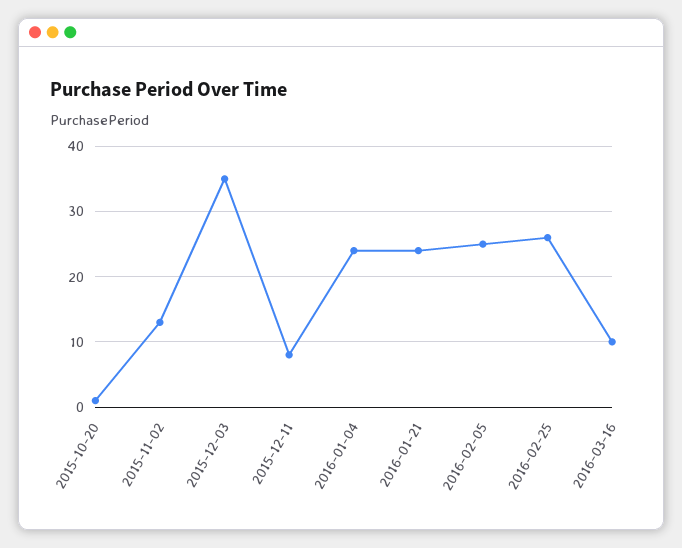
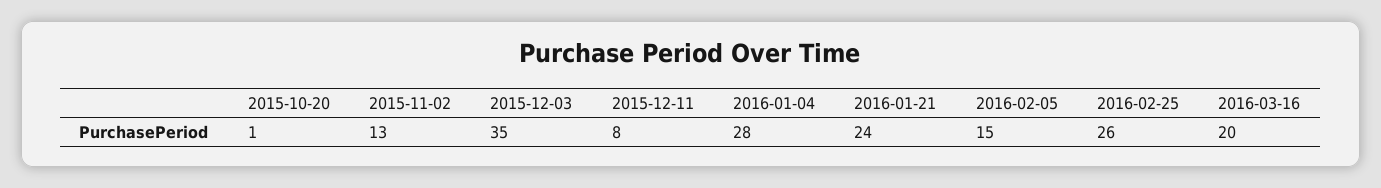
2016-01-04: 24 -> 28
2016-02-05: 25 -> 15
2016-03-16: 10 -> 20

